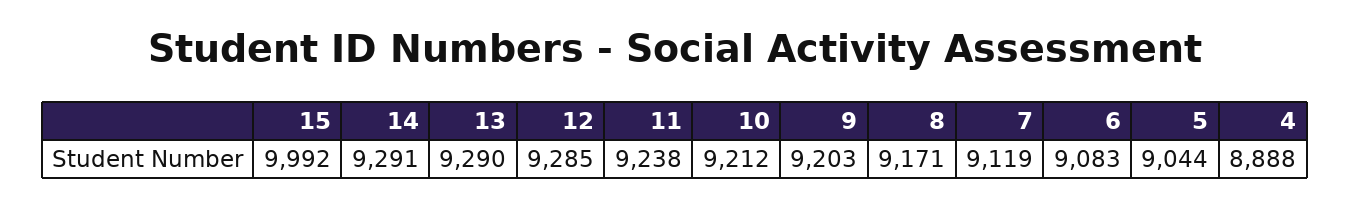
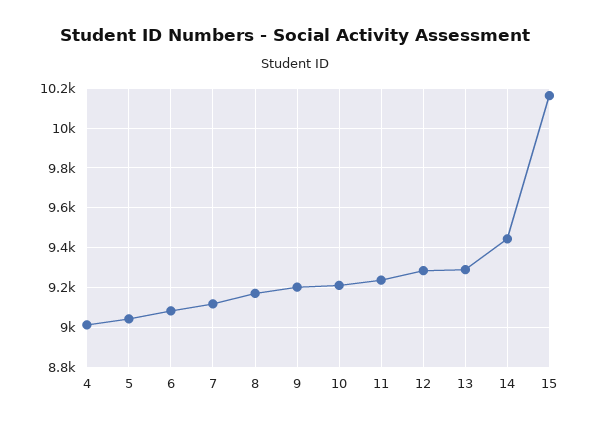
15: 9992 -> 10150
14: 9291 -> 9450
4: 8888 -> 9000

